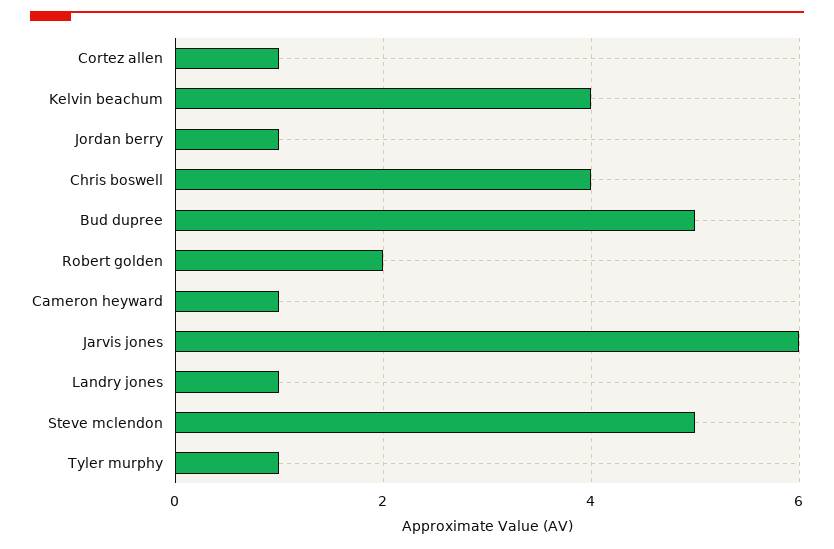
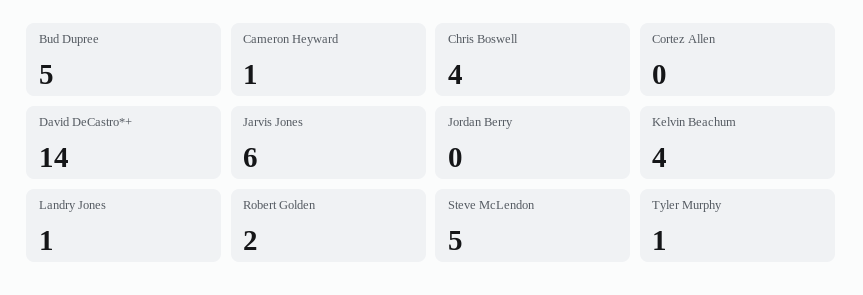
Cortez allen: 1 -> 0
Jordan berry: 1 -> 0
David DeCastro*+: none -> 14

